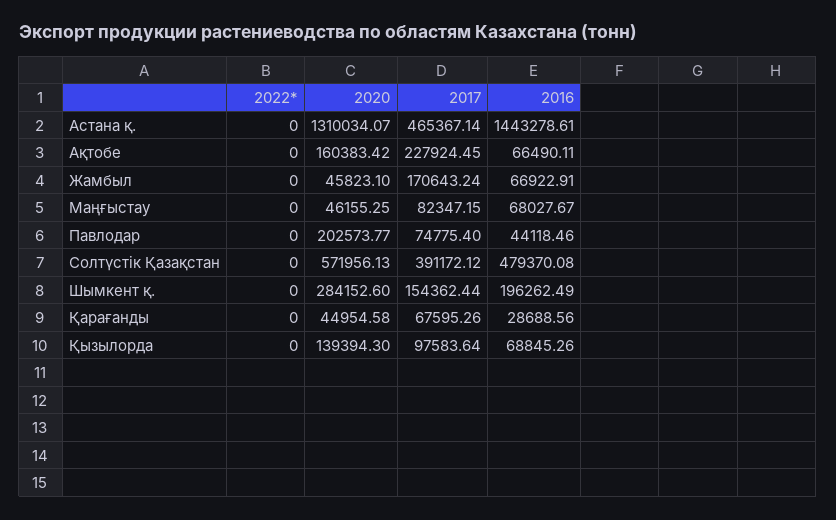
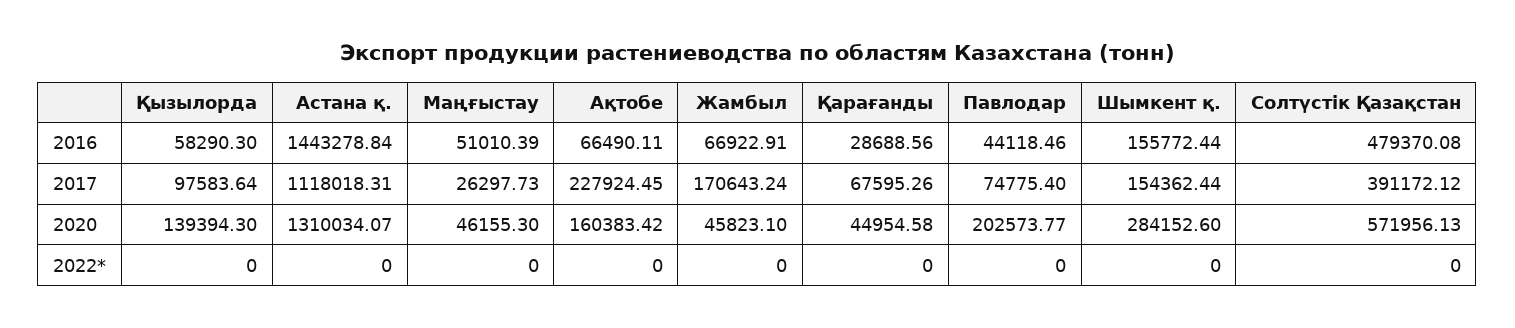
2017, Астана қ.: 465367.14 -> 1118018.31
2016, Астана қ.: 1443278.61 -> 1443278.84
2020, Маңғыстау: 46155.25 -> 46155.3
2017, Маңғыстау: 82347.15 -> 26297.73
2016, Маңғыстау: 68027.67 -> 51010.39
2016, Шымкент қ.: 196262.49 -> 155772.44
2016, Қызылорда: 68845.26 -> 58290.3

